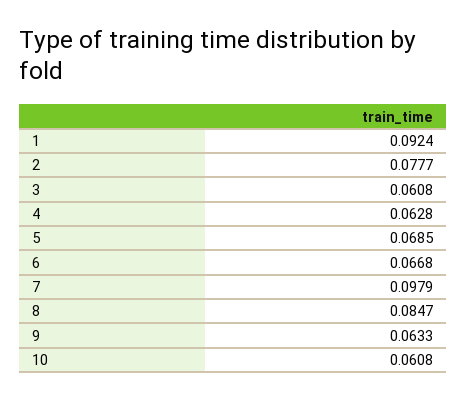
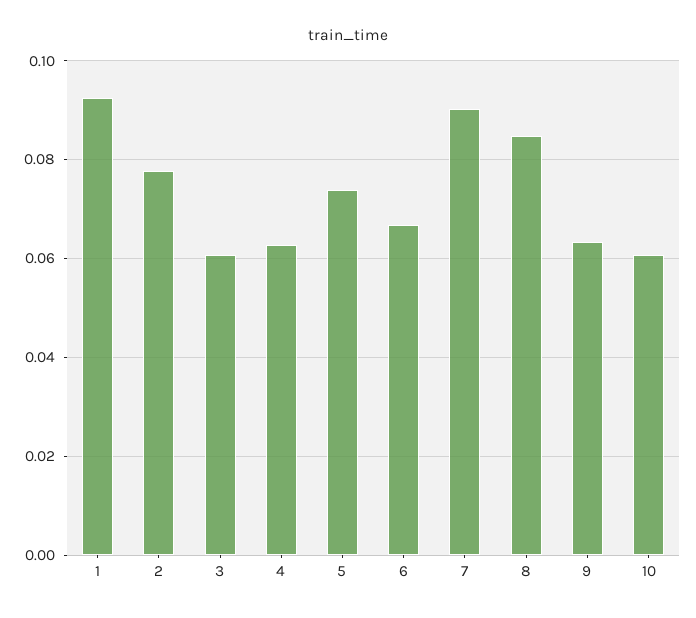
5: 0.0685 -> 0.074
7: 0.0979 -> 0.09

